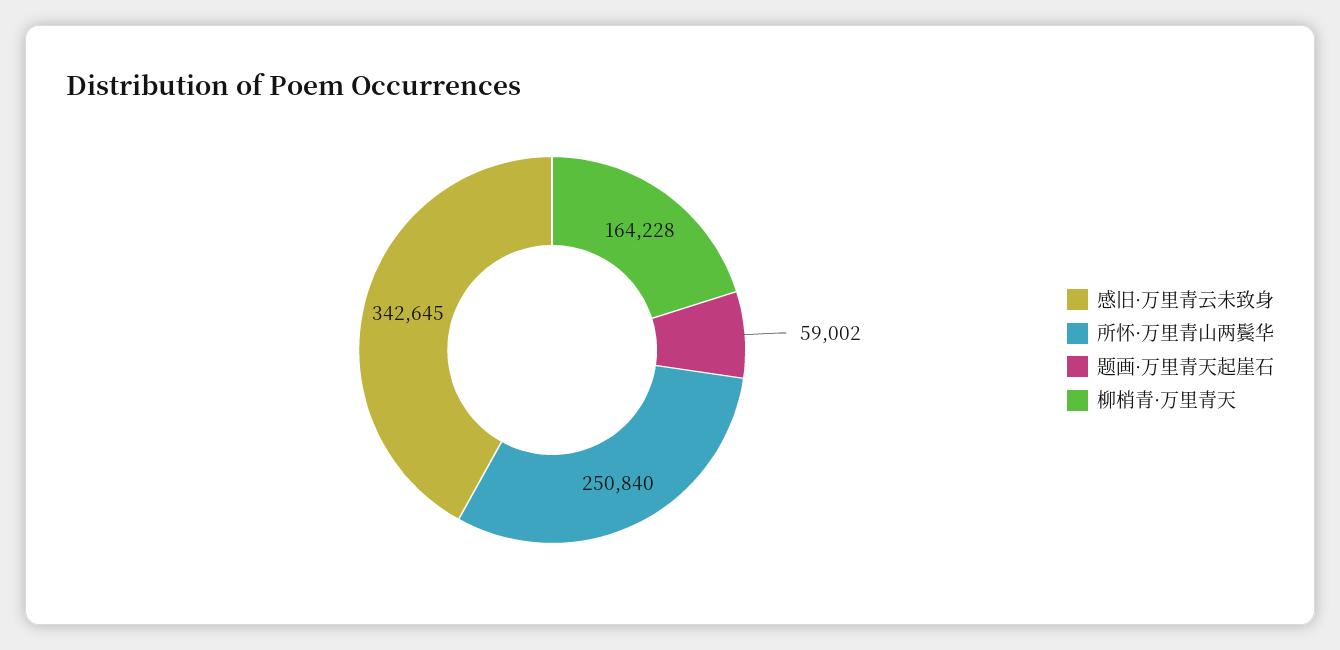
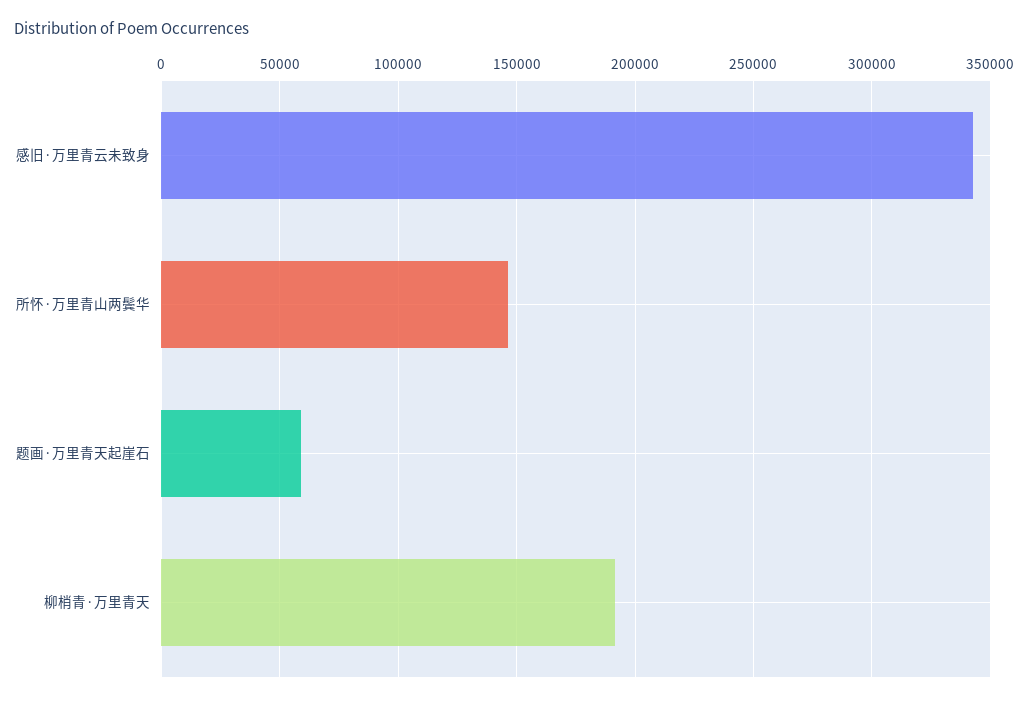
所怀·万里青山两鬓华: 250840 -> 145000
柳梢青·万里青天: 164228 -> 190000

